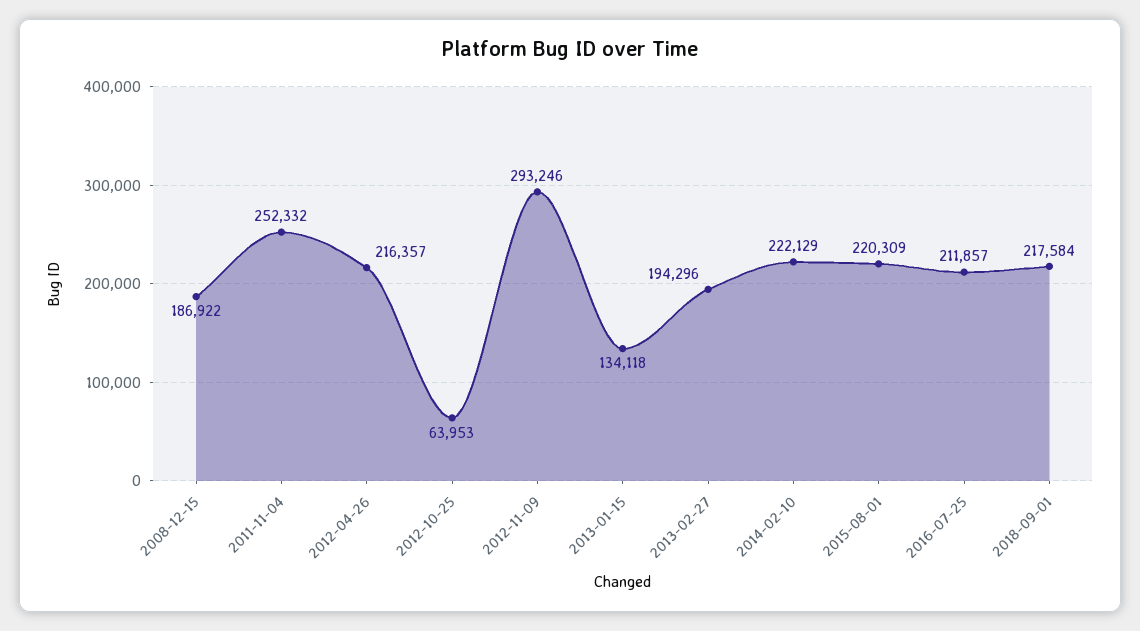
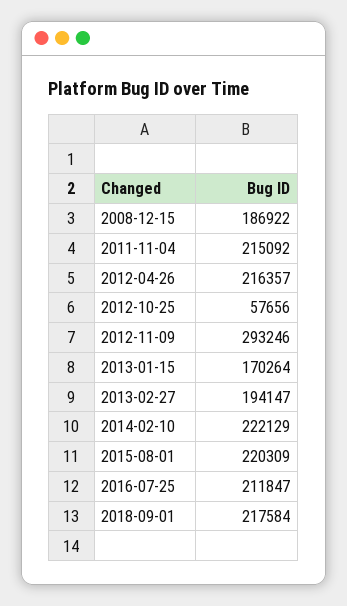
2011-11-04: 252332 -> 215092
2012-10-25: 63953 -> 57656
2013-01-15: 134118 -> 170264
2013-02-27: 194296 -> 194147
2016-07-25: 211857 -> 211847

